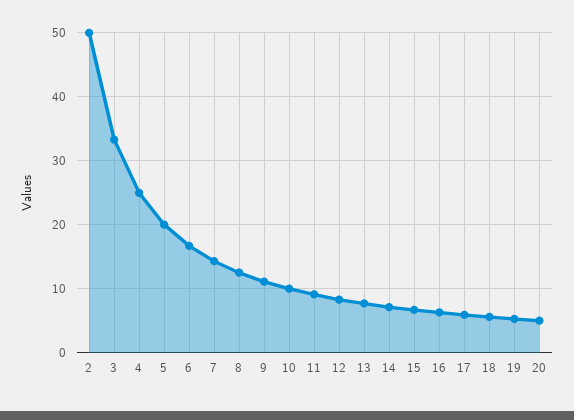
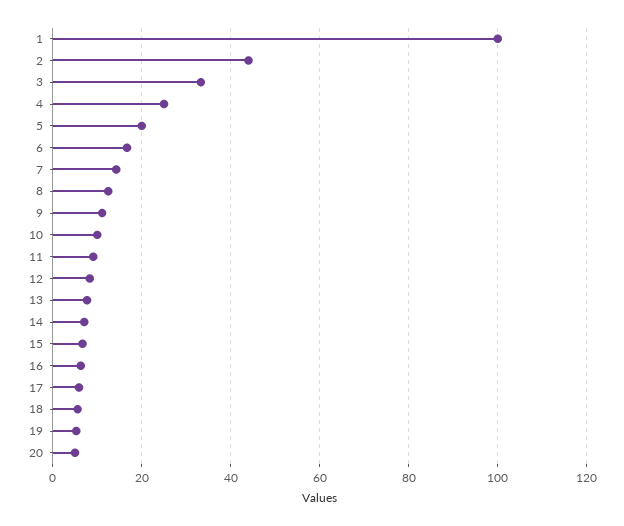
2: 50 -> 44
1: none -> 100

